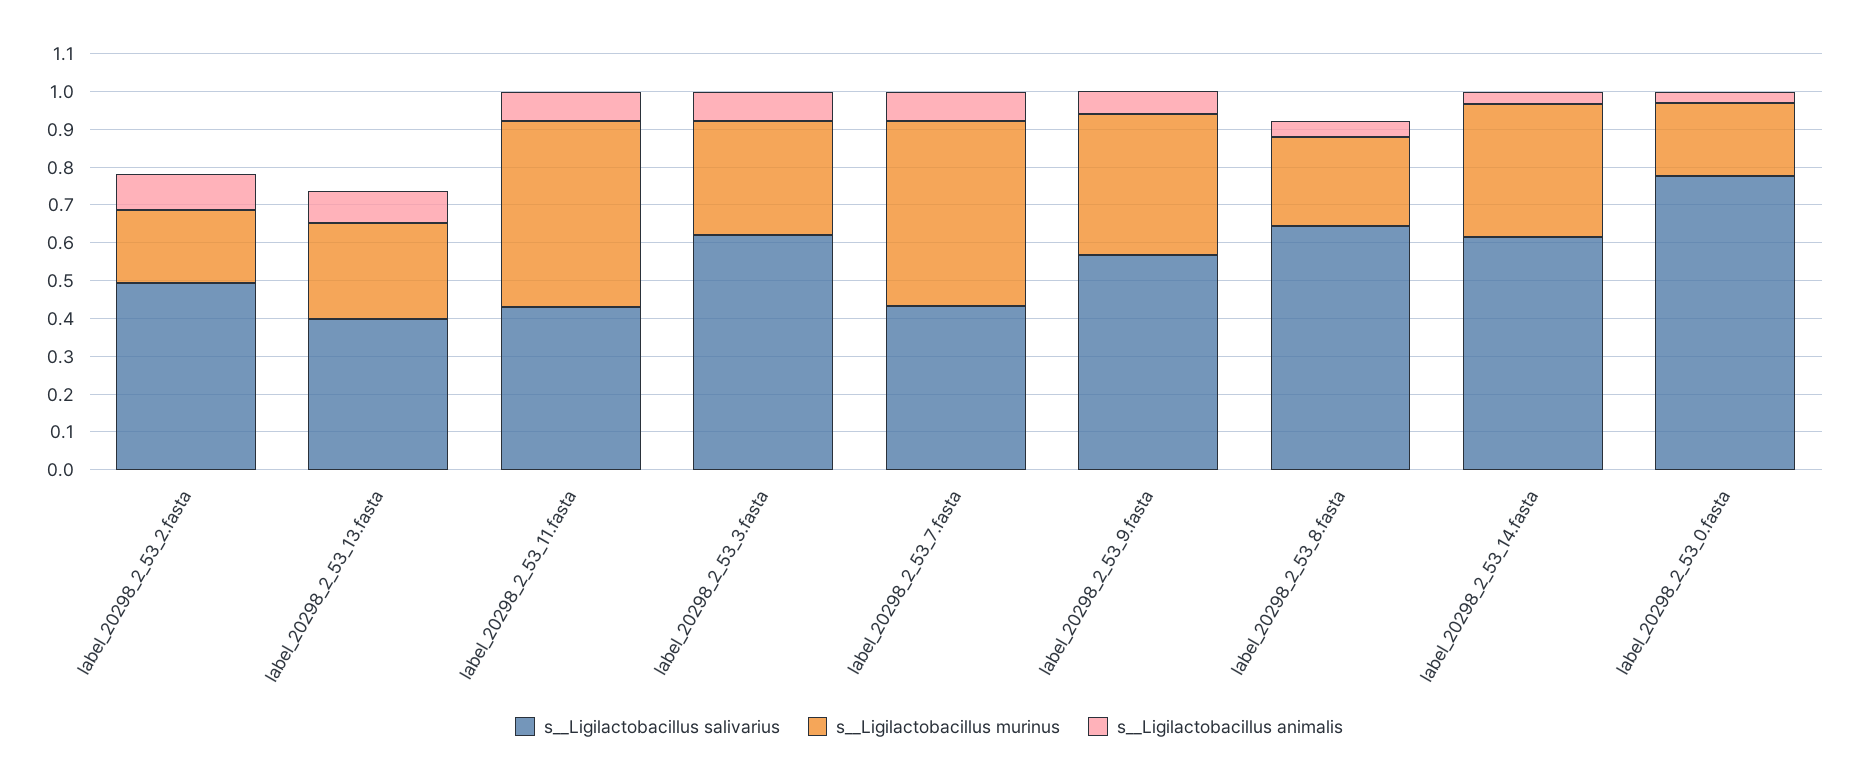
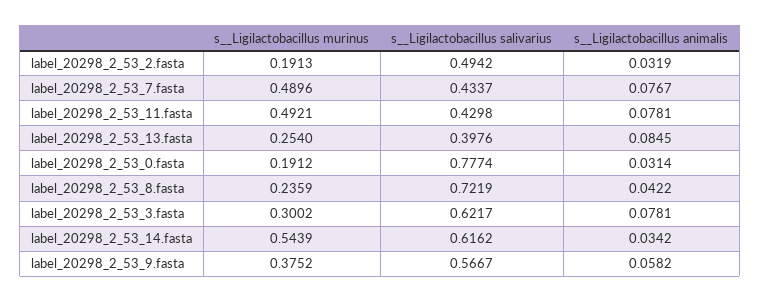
s__Ligilactobacillus animalis, label_20298_2_53_2.fasta: 0.1 -> 0.0319
s__Ligilactobacillus salivarius, label_20298_2_53_8.fasta: 0.65 -> 0.7219
s__Ligilactobacillus murinus, label_20298_2_53_14.fasta: 0.35 -> 0.5439

